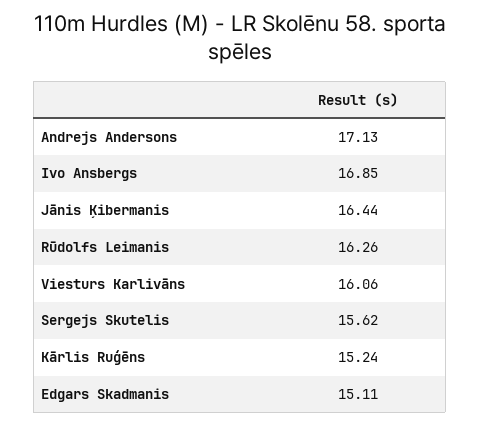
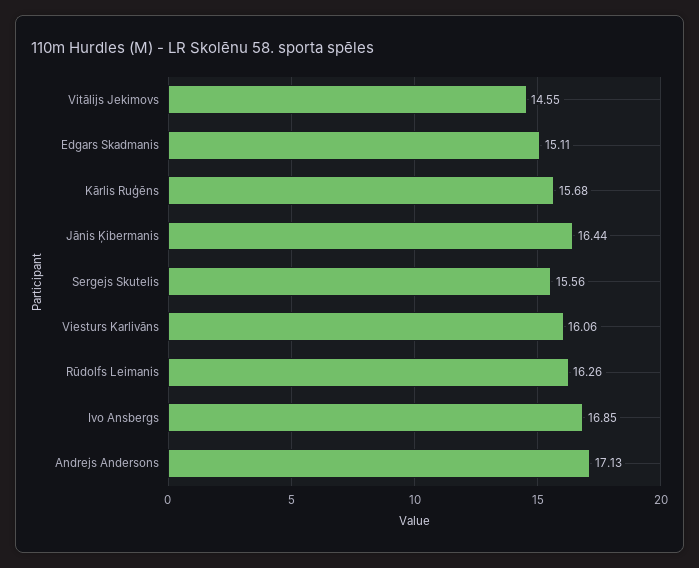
Sergejs Skutelis: 15.62 -> 15.56
Kārlis Ruģēns: 15.24 -> 15.68
Vitālijs Jekimovs: none -> 14.55

